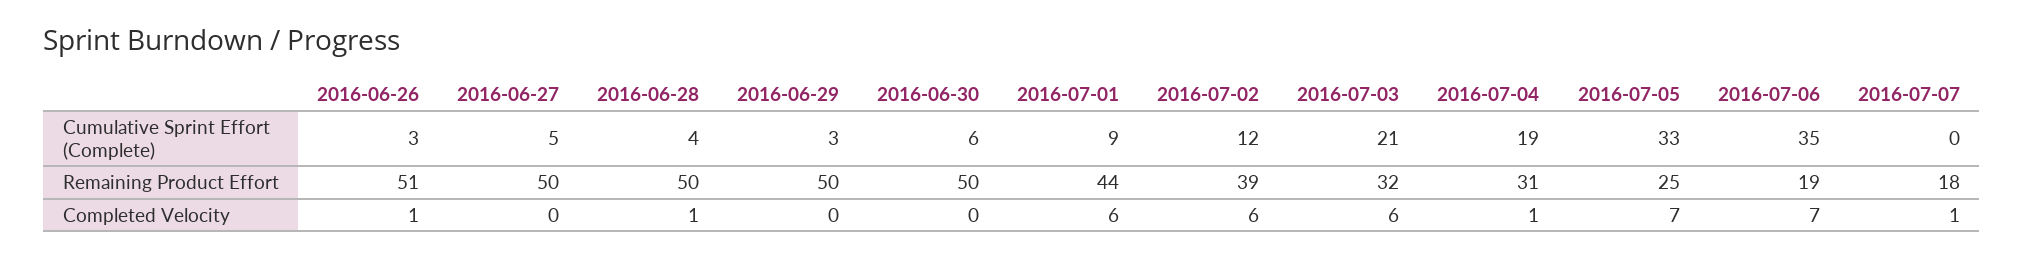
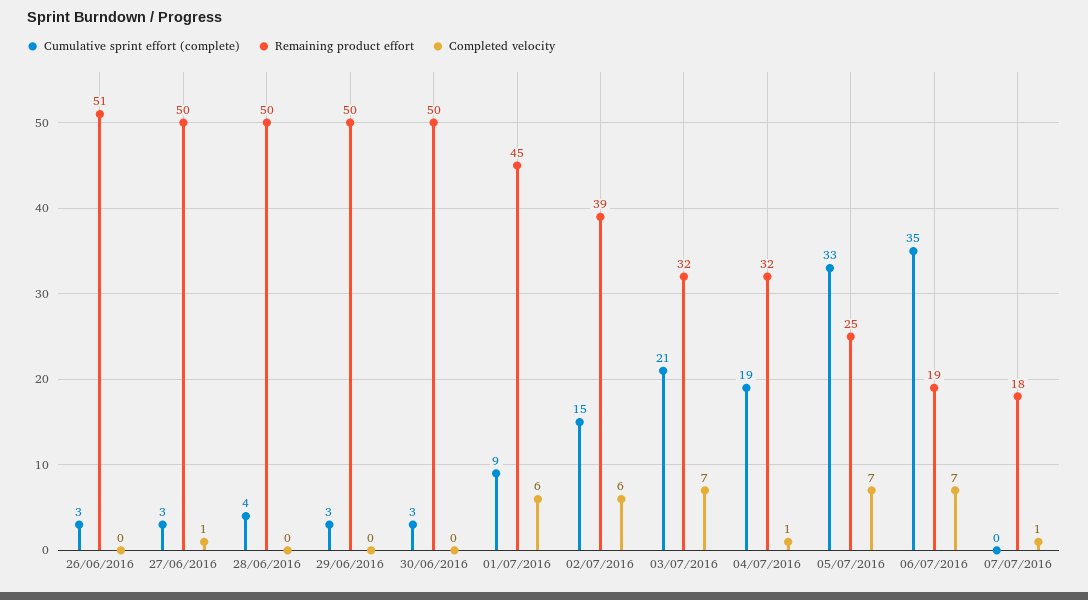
Cumulative Sprint Effort (Complete), 2016-06-27: 5 -> 3
Cumulative Sprint Effort (Complete), 2016-06-30: 6 -> 3
Cumulative Sprint Effort (Complete), 2016-07-02: 12 -> 15
Remaining Product Effort, 2016-07-01: 44 -> 45
Remaining Product Effort, 2016-07-04: 31 -> 32
Completed Velocity, 2016-06-26: 1 -> 0
Completed Velocity, 2016-06-27: 0 -> 1
Completed Velocity, 2016-06-28: 1 -> 0
Completed Velocity, 2016-07-03: 6 -> 7

